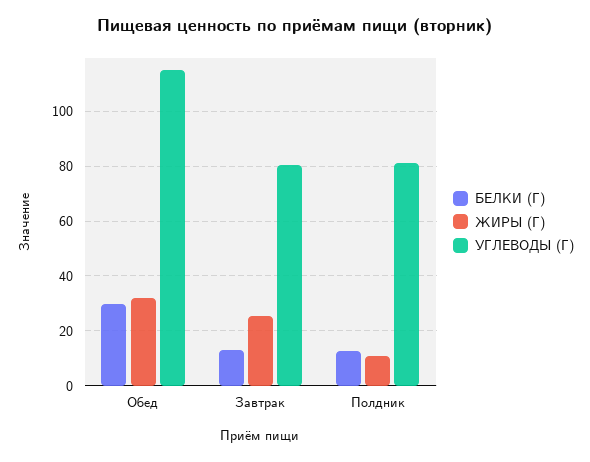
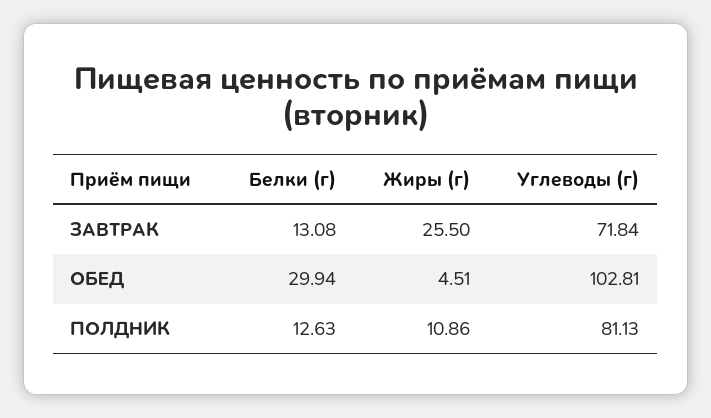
ЖИРЫ (Г), Обед: 32.5 -> 4.51
УГЛЕВОДЫ (Г), Обед: 115 -> 102.81
УГЛЕВОДЫ (Г), Завтрак: 80 -> 71.84

